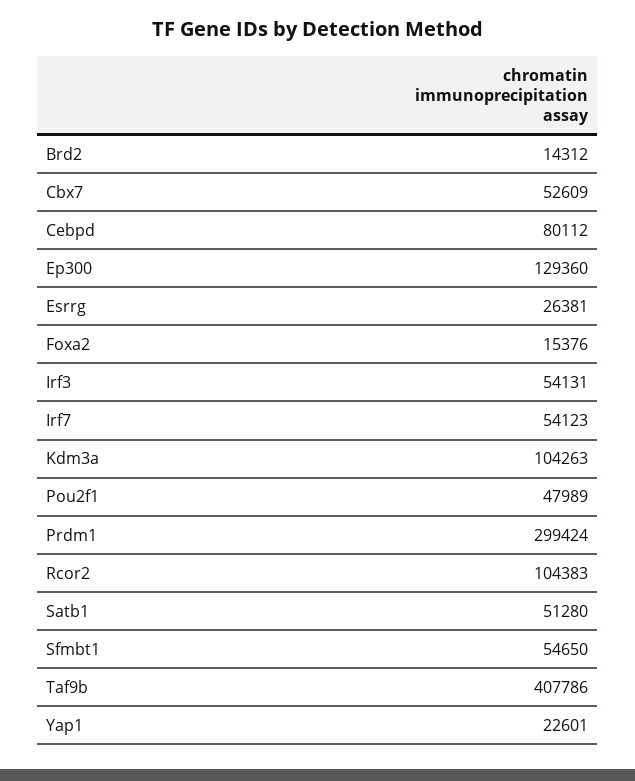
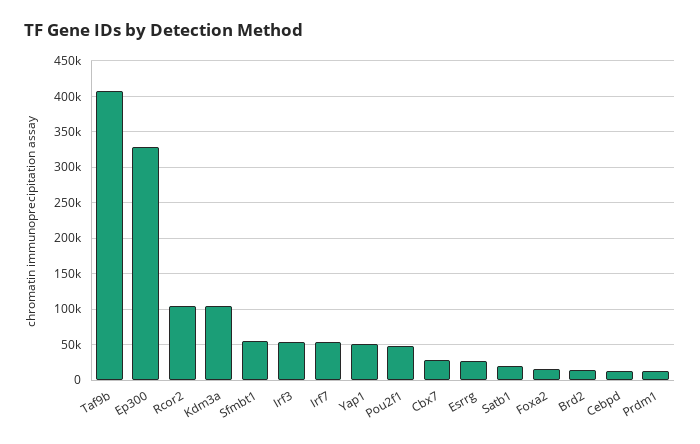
Cbx7: 52609 -> 30000
Cebpd: 80112 -> 10000
Ep300: 129360 -> 330000
Prdm1: 299424 -> 10000
Satb1: 51280 -> 20000
Yap1: 22601 -> 50000

